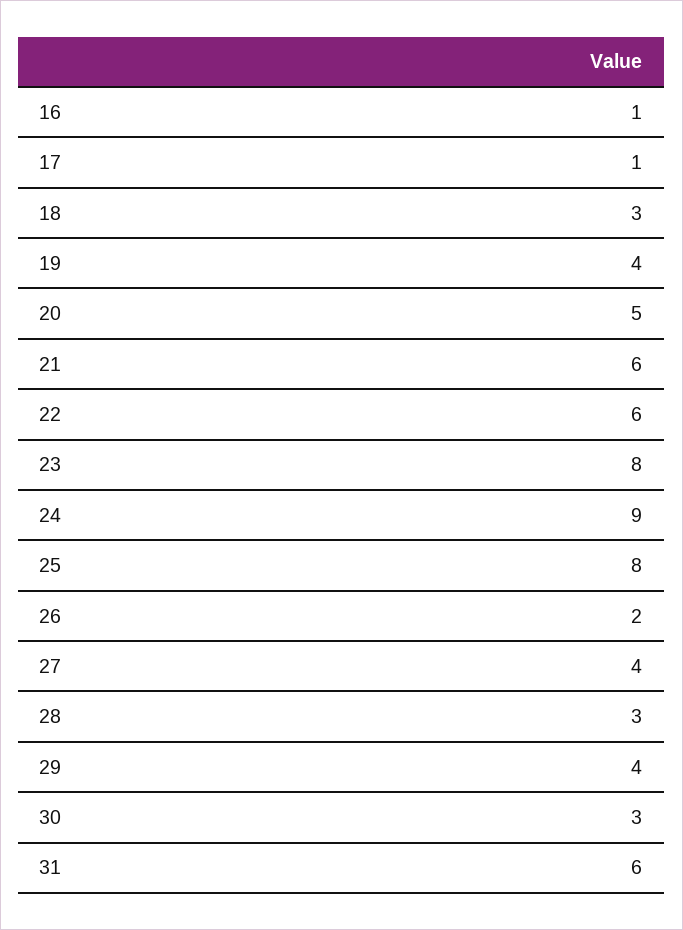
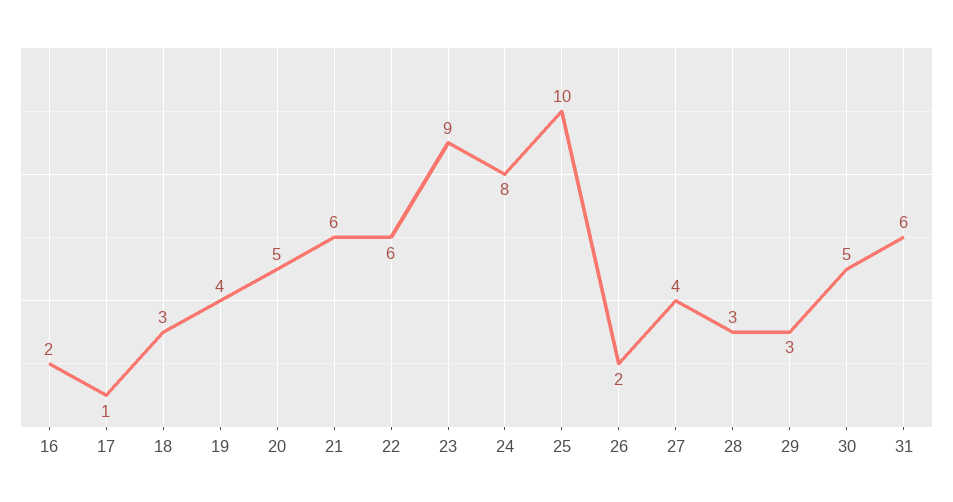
16: 1 -> 2
23: 8 -> 9
24: 9 -> 8
25: 8 -> 10
29: 4 -> 3
30: 3 -> 5

